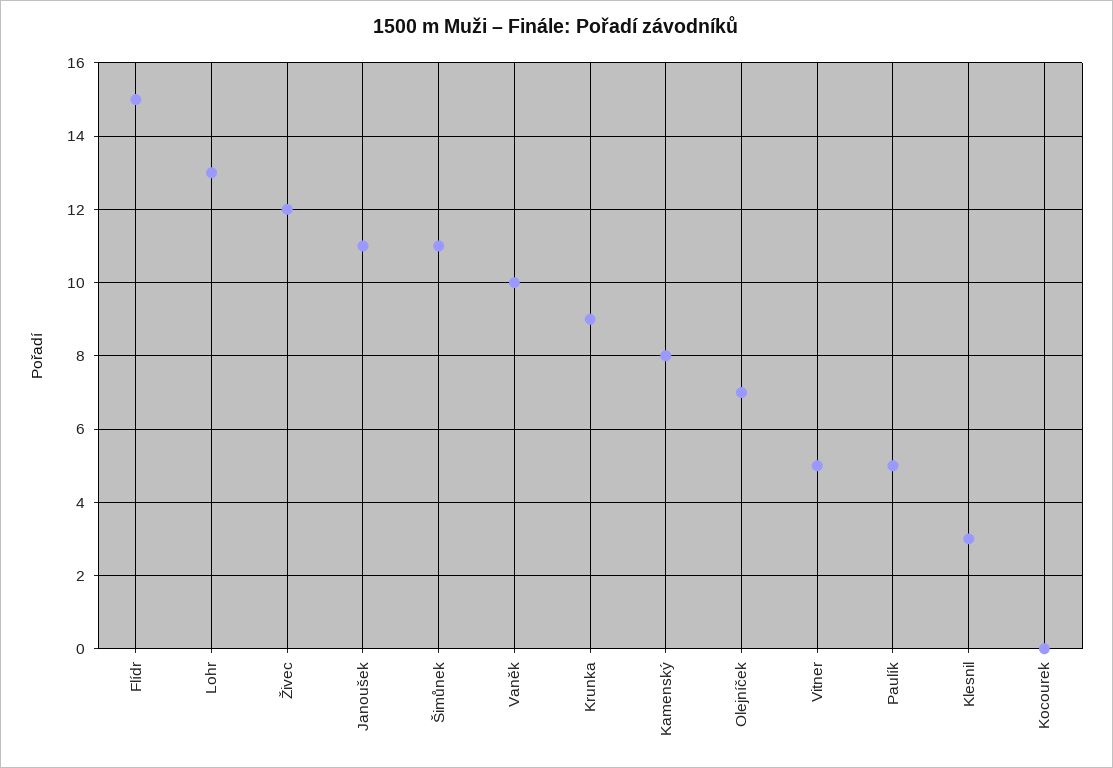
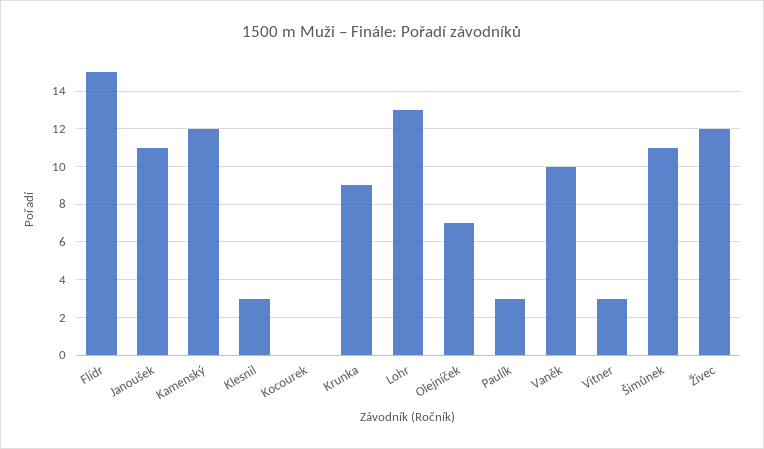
Kamenský: 8 -> 12
Vitner: 5 -> 3
Paulík: 5 -> 3

